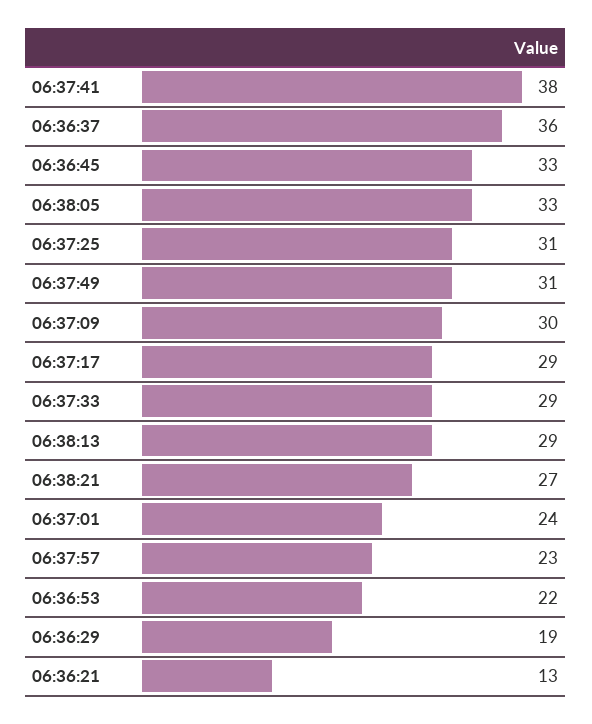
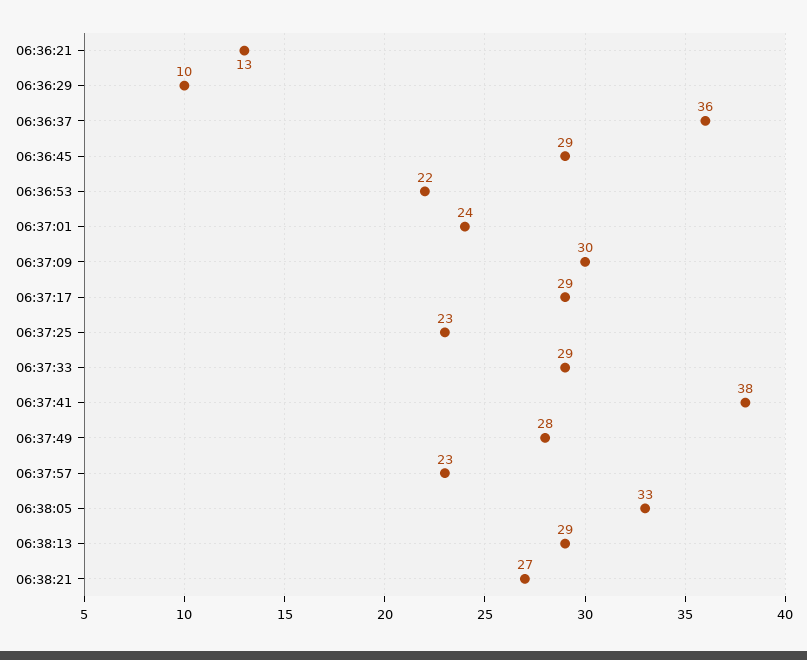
06:36:45: 33 -> 29
06:37:25: 31 -> 23
06:37:49: 31 -> 28
06:36:29: 19 -> 10

